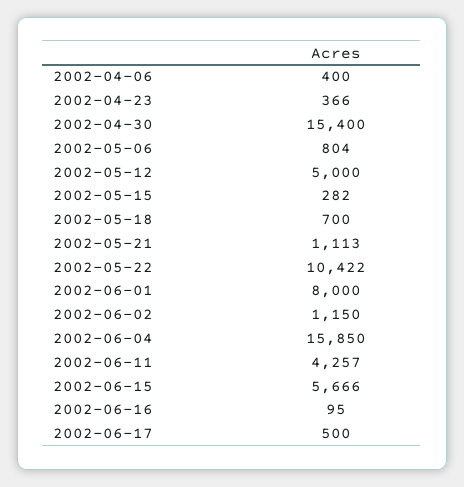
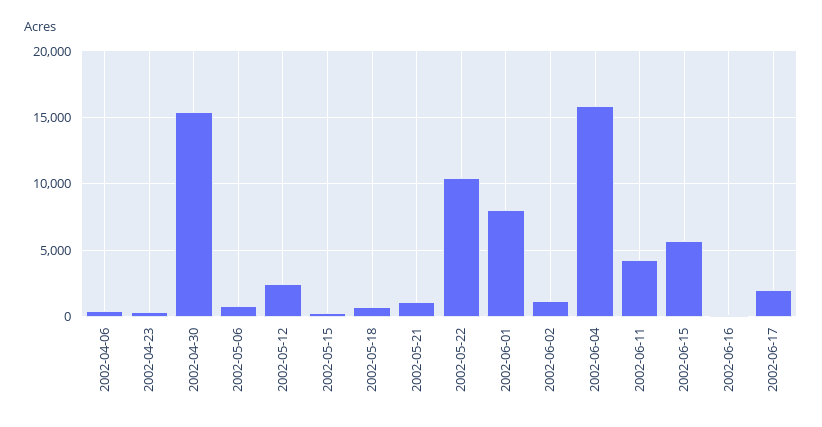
2002-05-12: 5000 -> 2500
2002-06-17: 500 -> 2000

